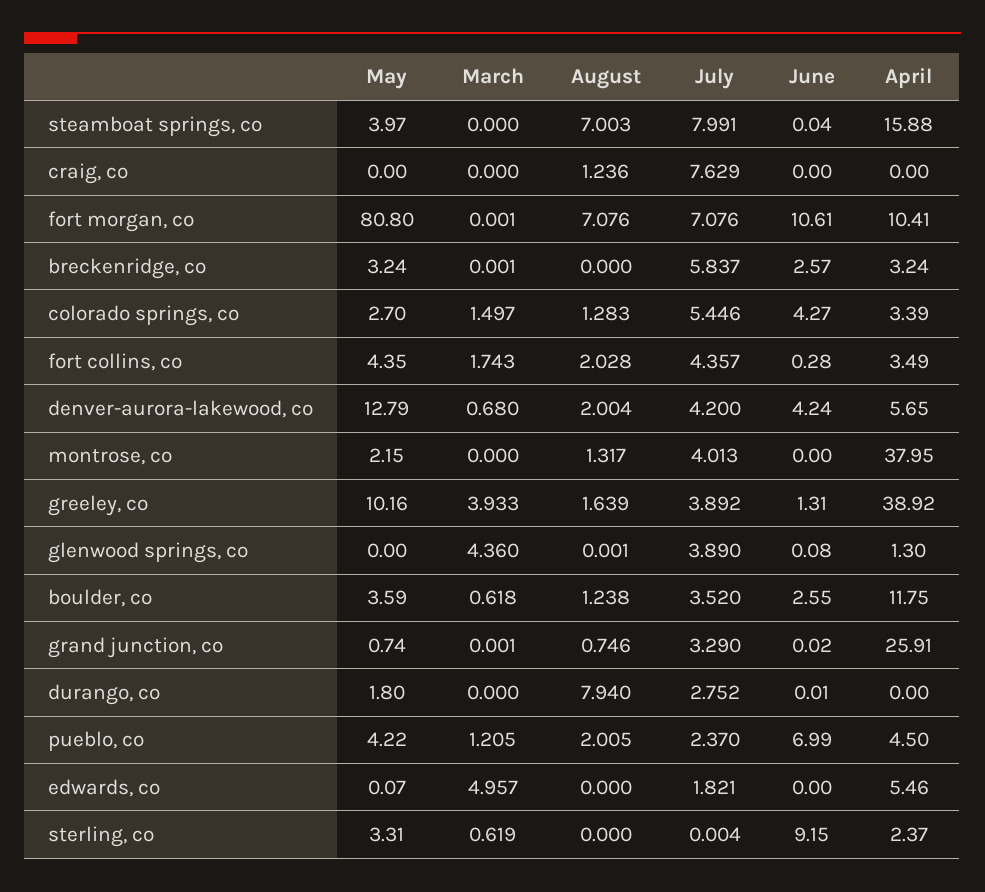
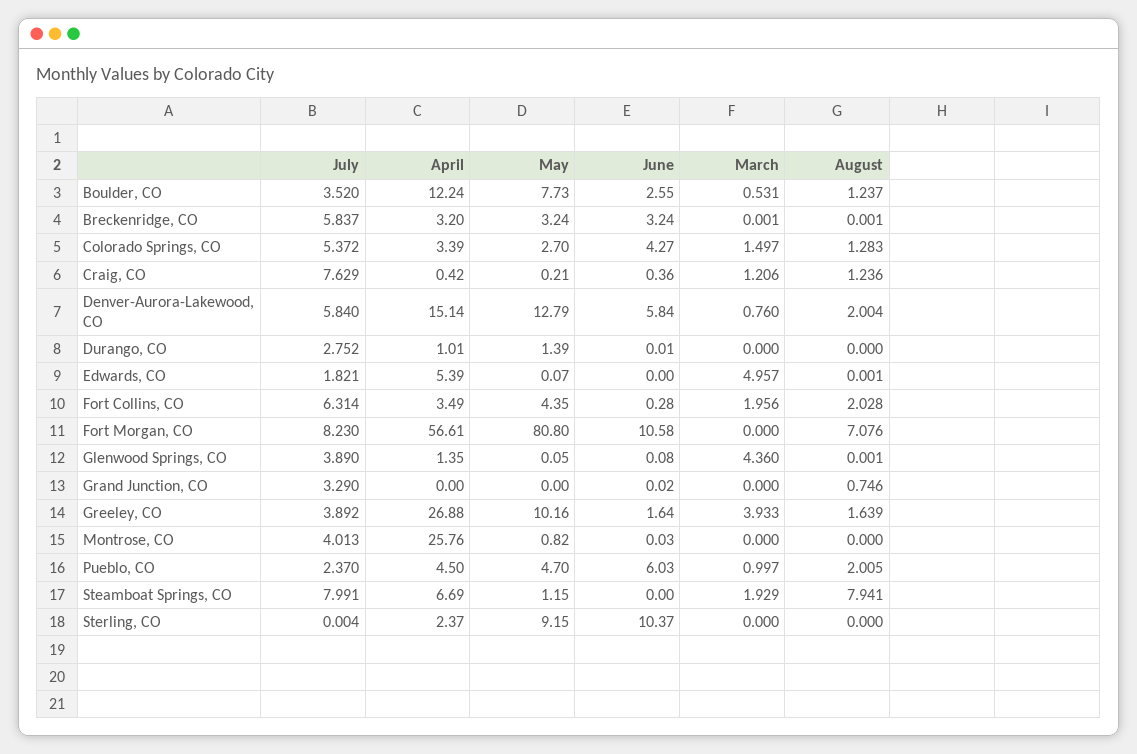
May, steamboat springs, co: 3.97 -> 1.15
March, steamboat springs, co: 0 -> 1.929
August, steamboat springs, co: 7.003 -> 7.941
June, steamboat springs, co: 0.04 -> 0
April, steamboat springs, co: 15.88 -> 6.69
May, craig, co: 0 -> 0.21
March, craig, co: 0 -> 1.206
June, craig, co: 0 -> 0.36
April, craig, co: 0 -> 0.42
March, fort morgan, co: 0.001 -> 0
July, fort morgan, co: 7.076 -> 8.23
June, fort morgan, co: 10.61 -> 10.58
April, fort morgan, co: 10.41 -> 56.61
August, breckenridge, co: 0 -> 0.001
June, breckenridge, co: 2.57 -> 3.24
April, breckenridge, co: 3.24 -> 3.2
July, colorado springs, co: 5.446 -> 5.372
March, fort collins, co: 1.743 -> 1.956
July, fort collins, co: 4.357 -> 6.314
March, denver-aurora-lakewood, co: 0.68 -> 0.76
July, denver-aurora-lakewood, co: 4.2 -> 5.84
June, denver-aurora-lakewood, co: 4.24 -> 5.84
April, denver-aurora-lakewood, co: 5.65 -> 15.14
May, montrose, co: 2.15 -> 0.82
August, montrose, co: 1.317 -> 0
June, montrose, co: 0 -> 0.03
April, montrose, co: 37.95 -> 25.76
June, greeley, co: 1.31 -> 1.64
April, greeley, co: 38.92 -> 26.88
May, glenwood springs, co: 0 -> 0.05
April, glenwood springs, co: 1.3 -> 1.35
May, boulder, co: 3.59 -> 7.73
March, boulder, co: 0.618 -> 0.531
August, boulder, co: 1.238 -> 1.237
April, boulder, co: 11.75 -> 12.24
May, grand junction, co: 0.74 -> 0
March, grand junction, co: 0.001 -> 0
April, grand junction, co: 25.91 -> 0
May, durango, co: 1.8 -> 1.39
August, durango, co: 7.94 -> 0
April, durango, co: 0 -> 1.01
May, pueblo, co: 4.22 -> 4.7
March, pueblo, co: 1.205 -> 0.997
June, pueblo, co: 6.99 -> 6.03
August, edwards, co: 0 -> 0.001
April, edwards, co: 5.46 -> 5.39
May, sterling, co: 3.31 -> 9.15
March, sterling, co: 0.619 -> 0
June, sterling, co: 9.15 -> 10.37

